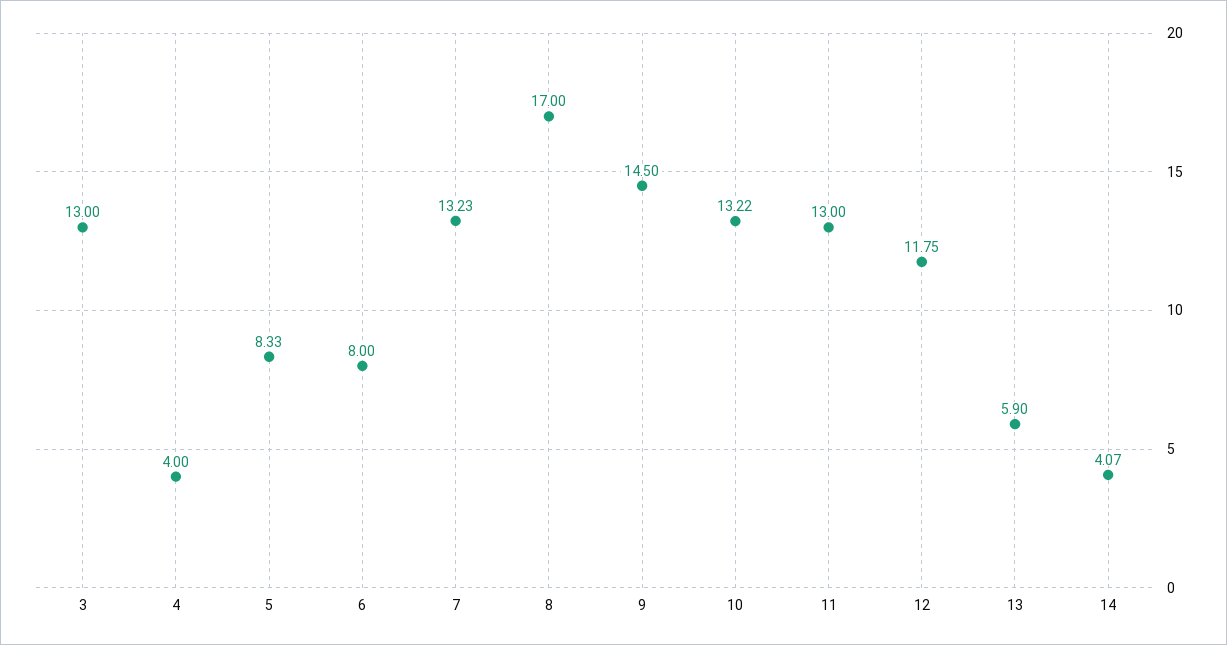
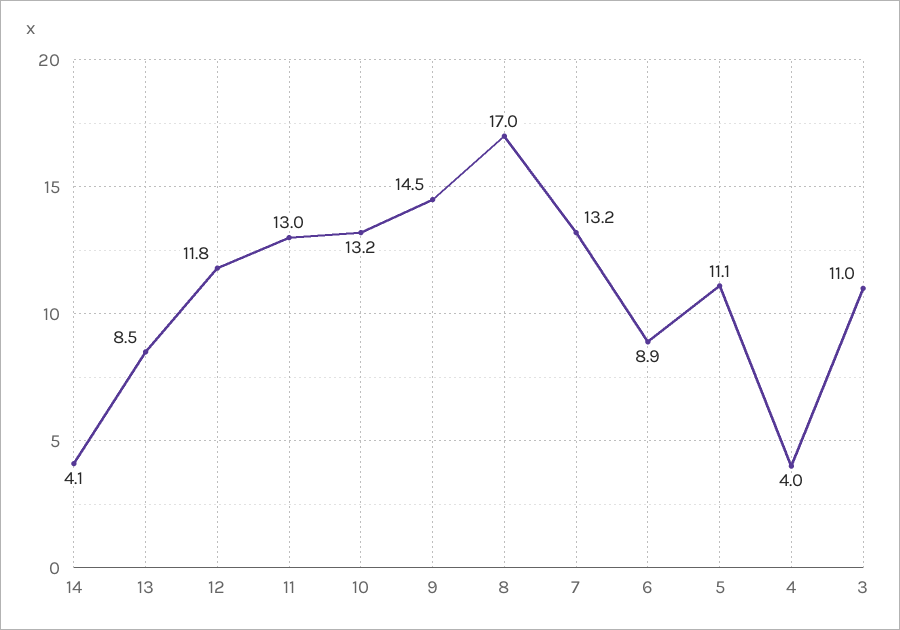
3: 13 -> 11
5: 8.33 -> 11.1
6: 8 -> 8.9
13: 5.9 -> 8.5

